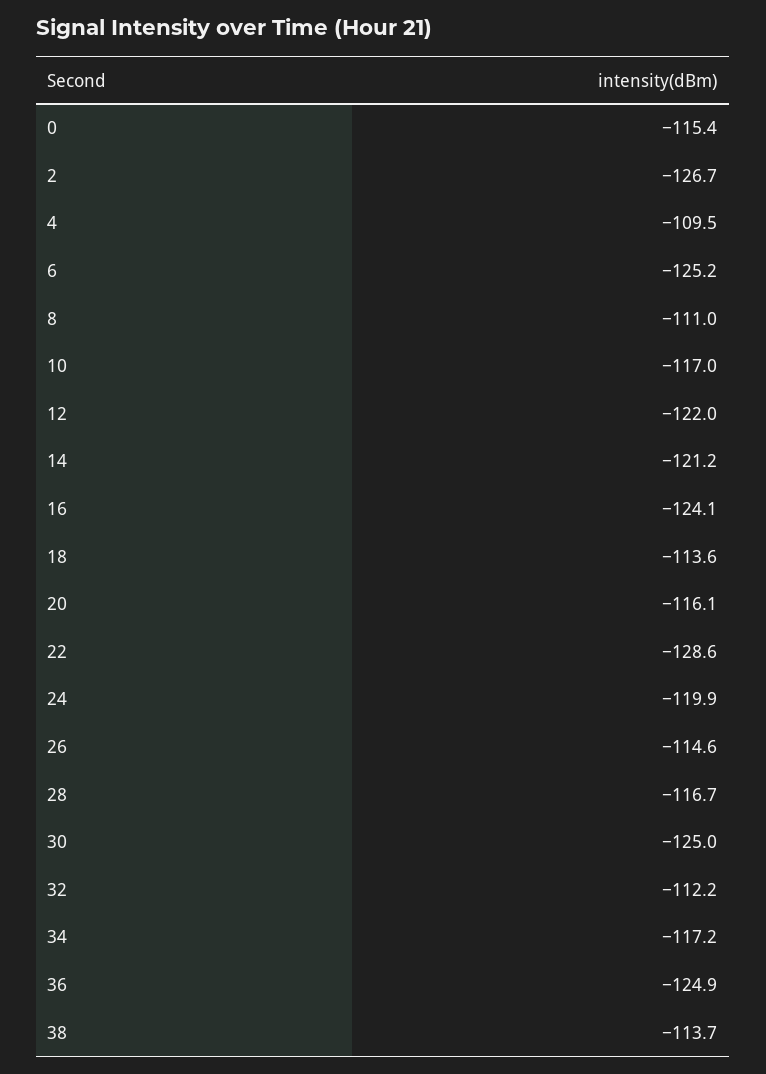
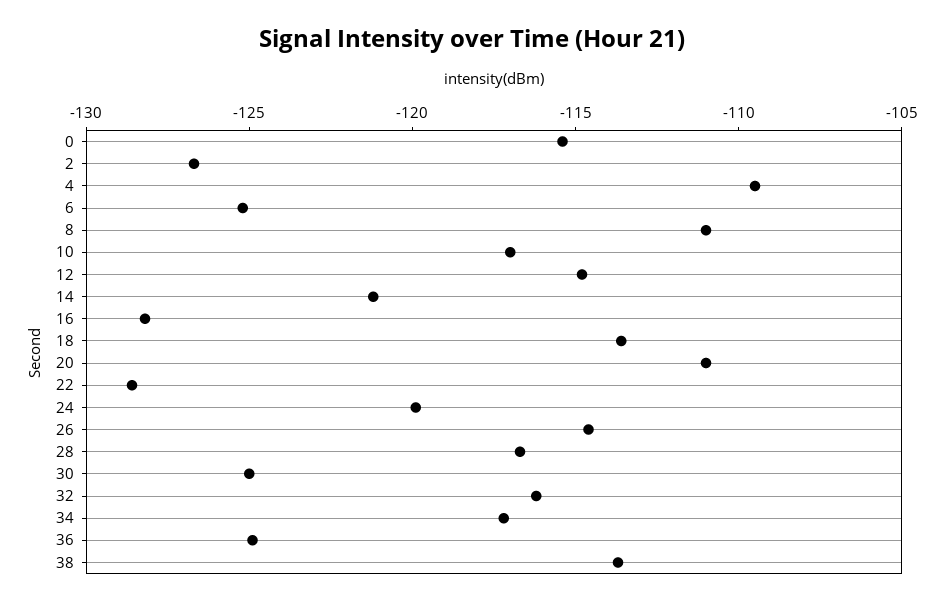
12: -122 -> -115
16: -124.1 -> -128
20: -116.1 -> -111
32: -112.2 -> -116

